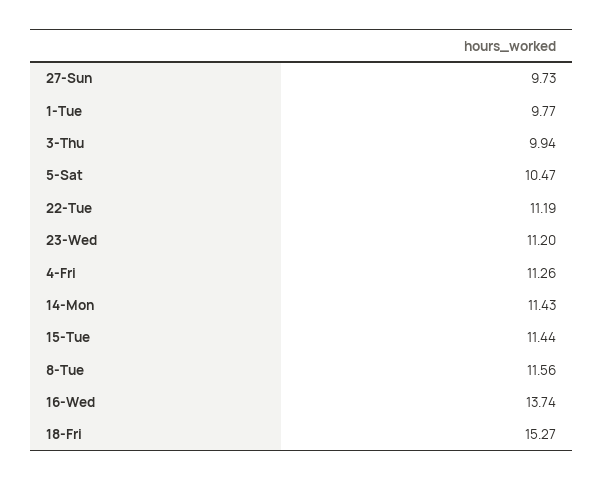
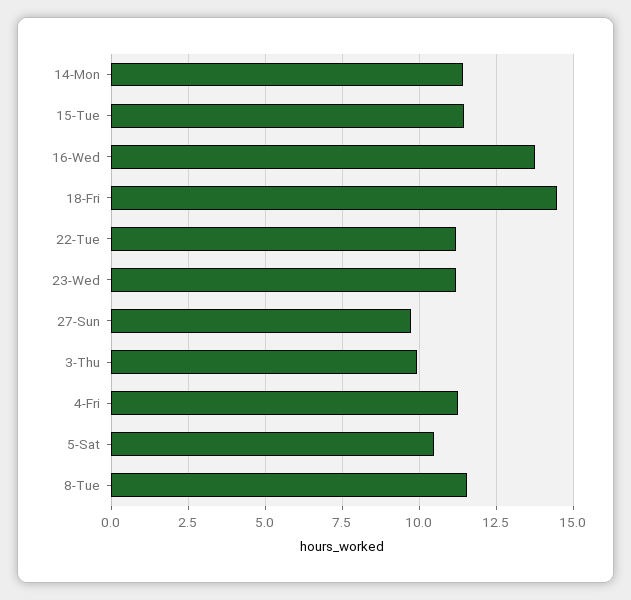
1-Tue: 9.77 -> none
18-Fri: 15.27 -> 14.5

